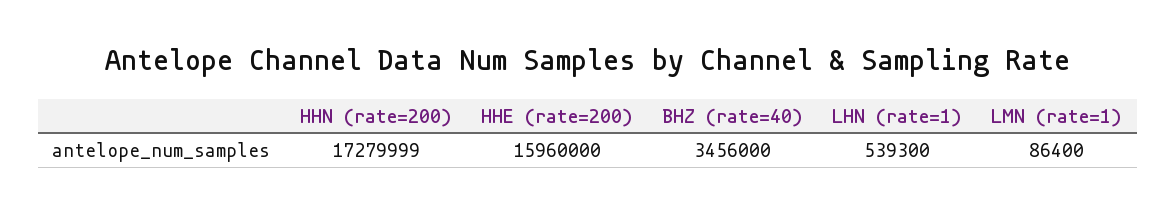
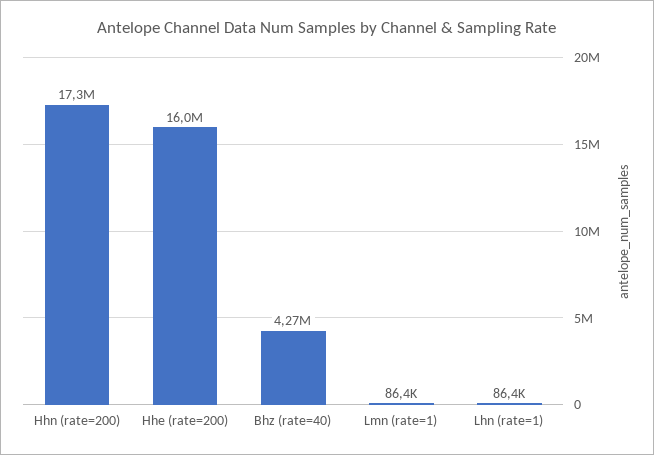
BHZ (rate=40): 3456000 -> 4270000
LHN (rate=1): 539300 -> 86400

